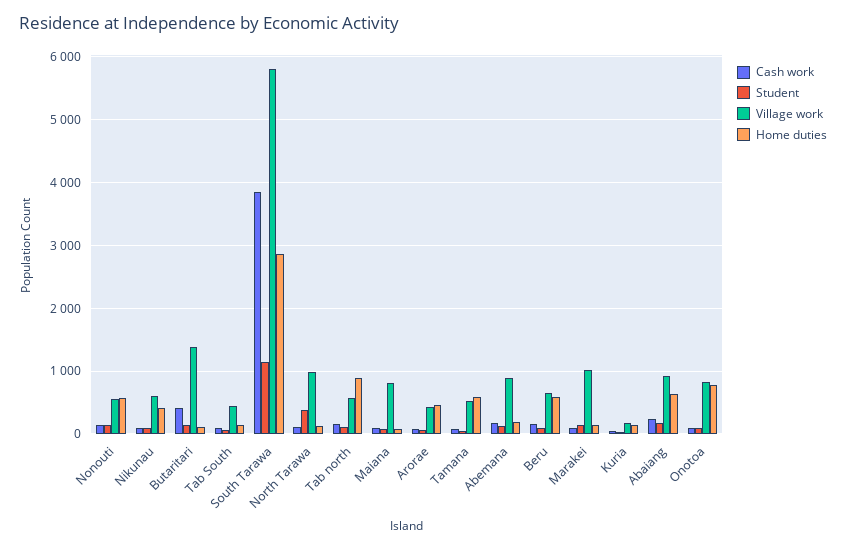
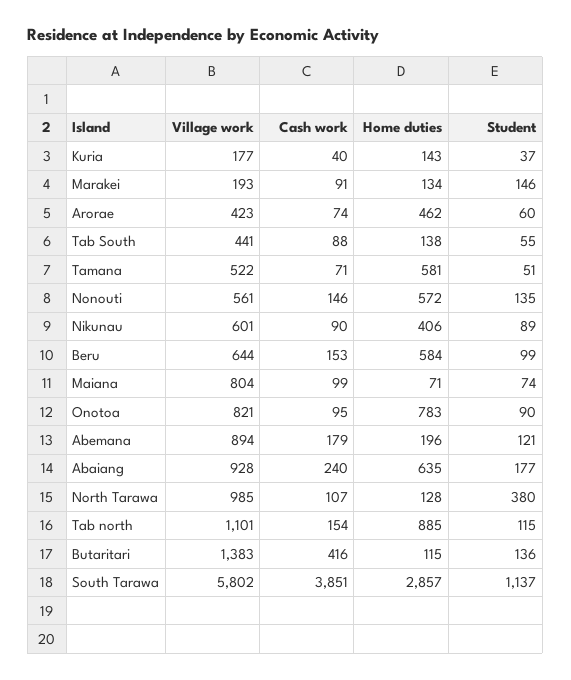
Village work, Tab north: 600 -> 1101
Village work, Marakei: 1000 -> 193

